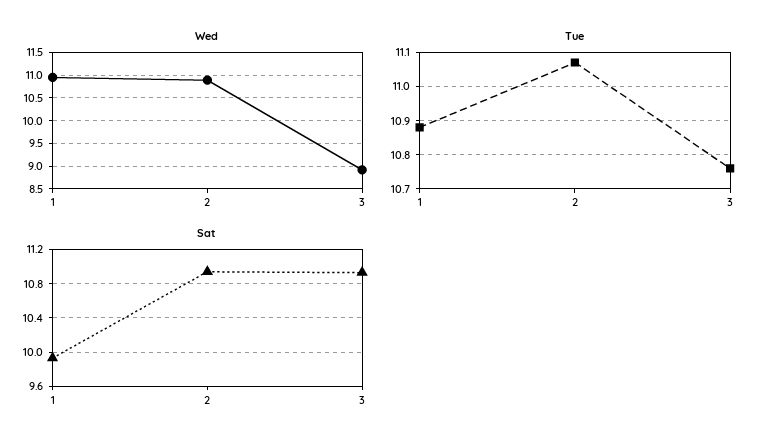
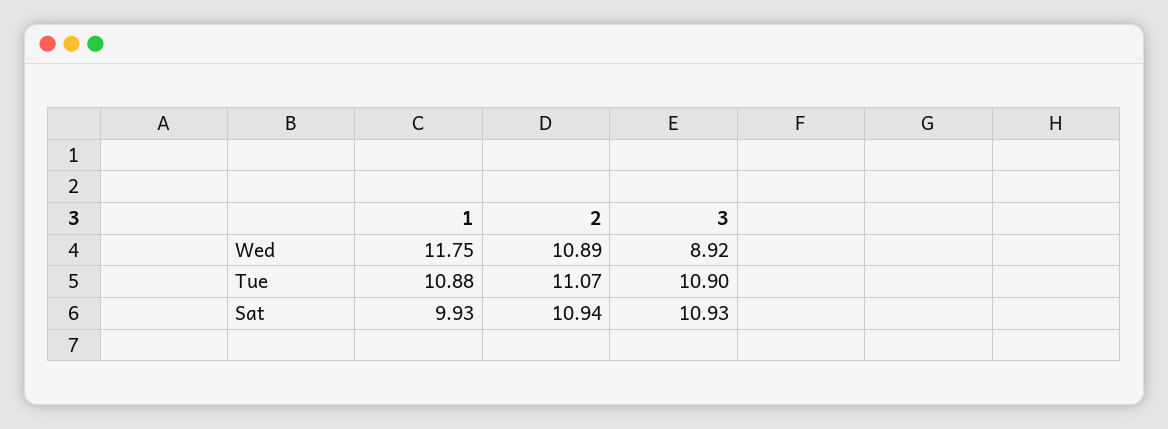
Wed, 1: 11 -> 11.75
Tue, 3: 10.75 -> 10.9

